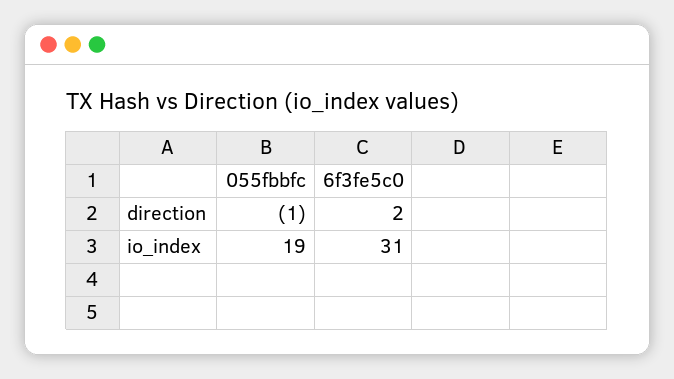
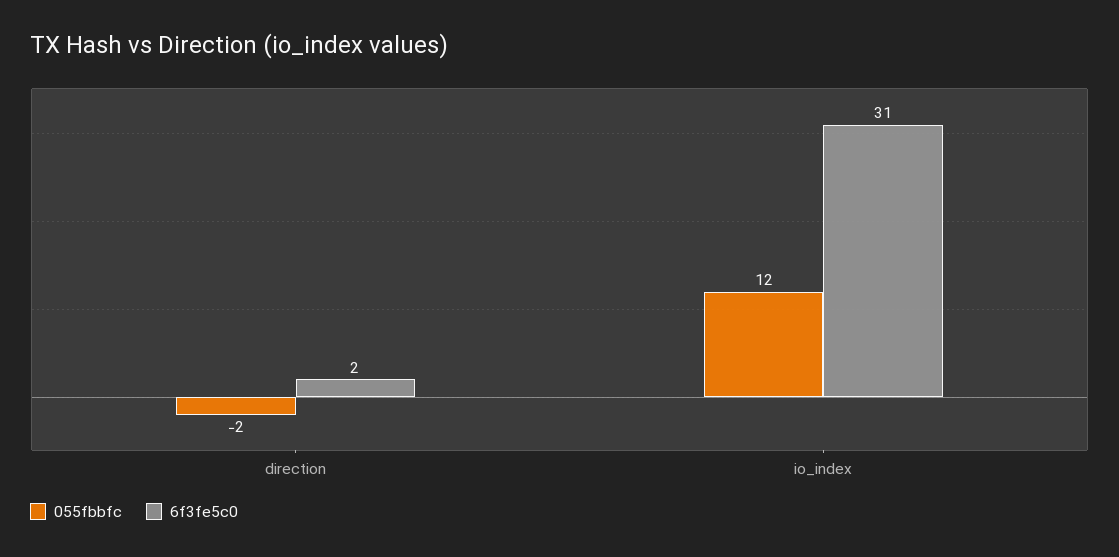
055fbbfc, direction: -1 -> -2
055fbbfc, io_index: 19 -> 12

